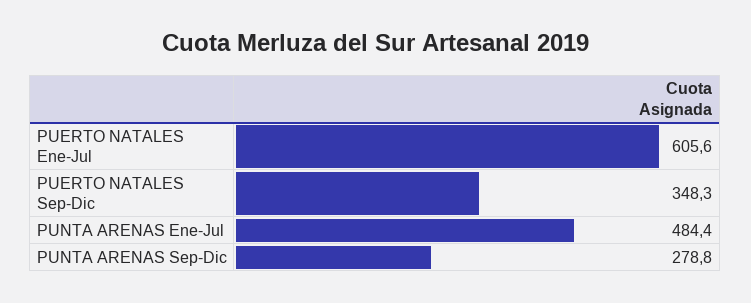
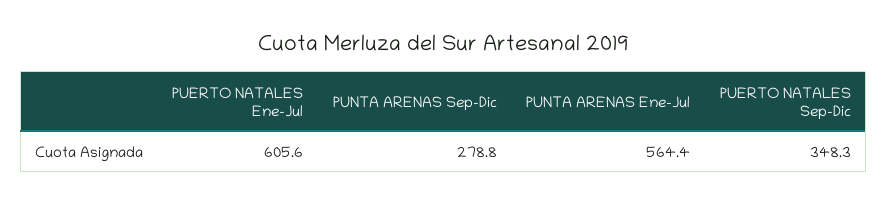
PUNTA ARENAS Ene-Jul: 484.4 -> 564.4

